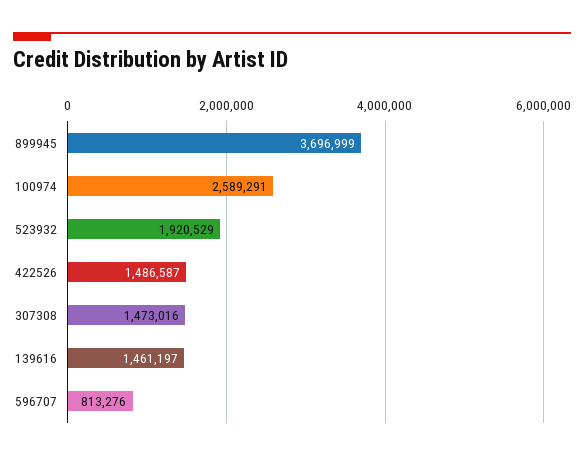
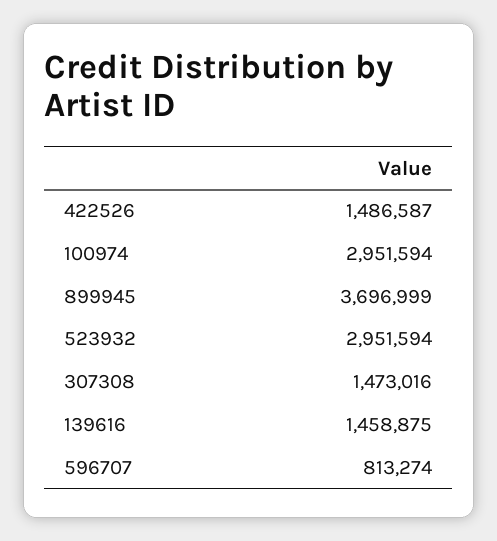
100974: 2589291 -> 2951594
523932: 1920529 -> 2951594
139616: 1461197 -> 1458875
596707: 813276 -> 813274

